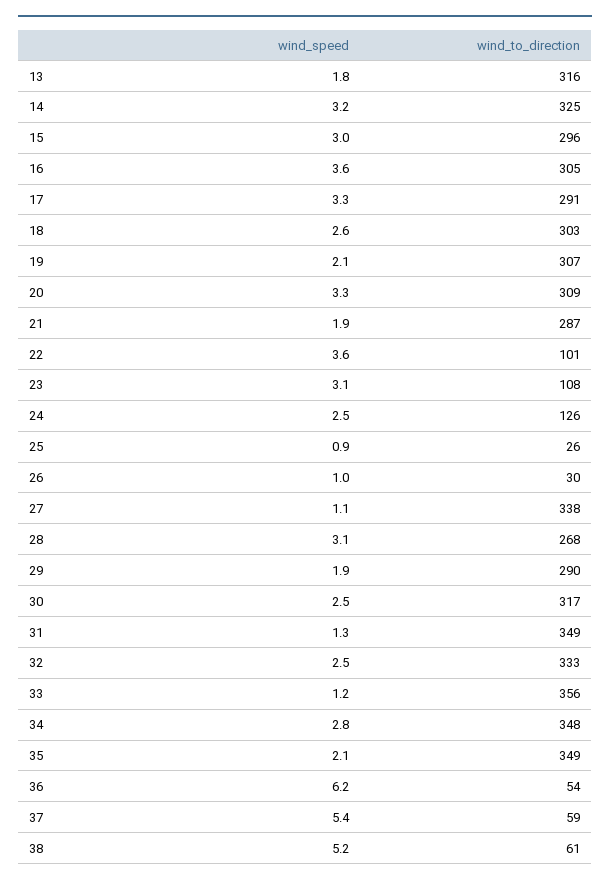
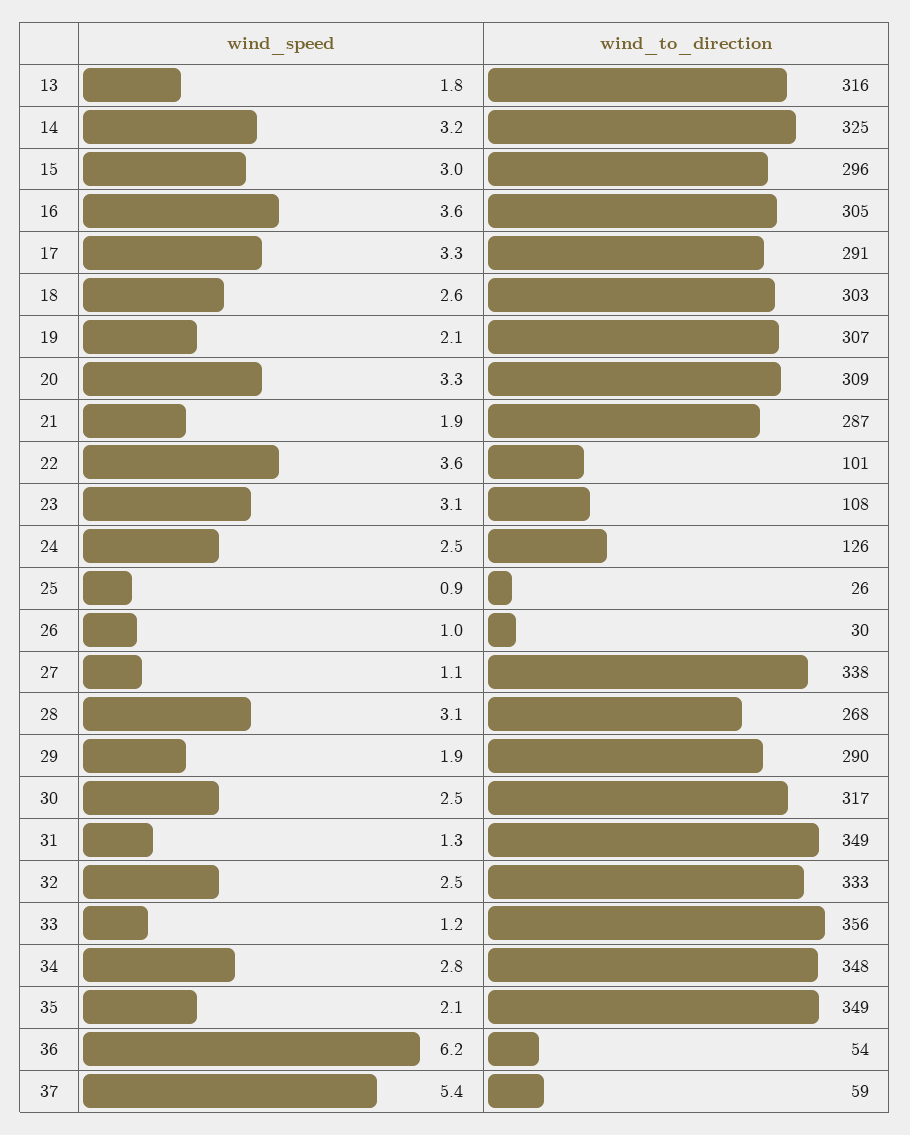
wind_speed, 38: 5.2 -> none
wind_to_direction, 38: 61 -> none

